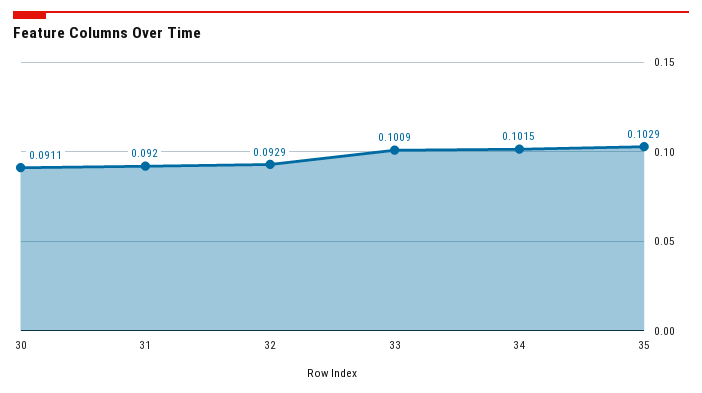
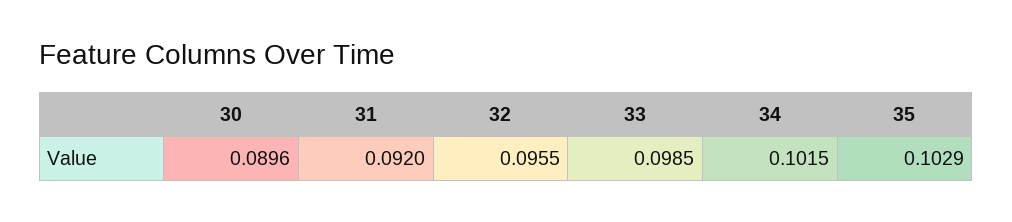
30: 0.0911 -> 0.0896
32: 0.0929 -> 0.0955
33: 0.1009 -> 0.0985

